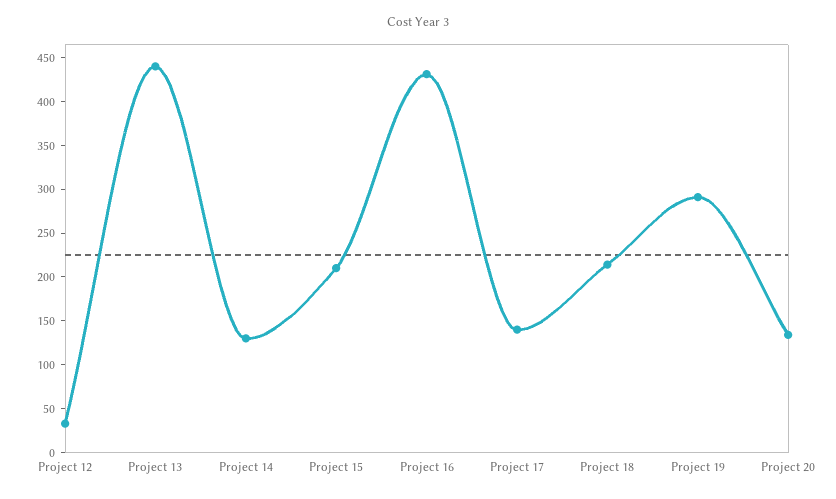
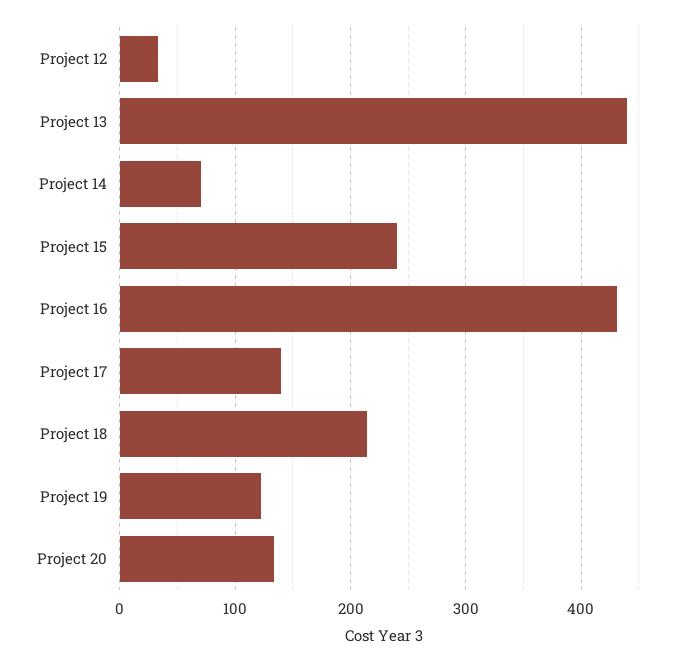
Project 14: 130 -> 70
Project 15: 210 -> 240
Project 19: 290 -> 120

